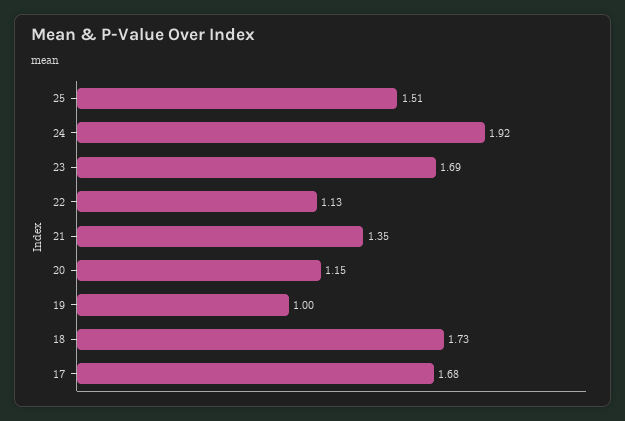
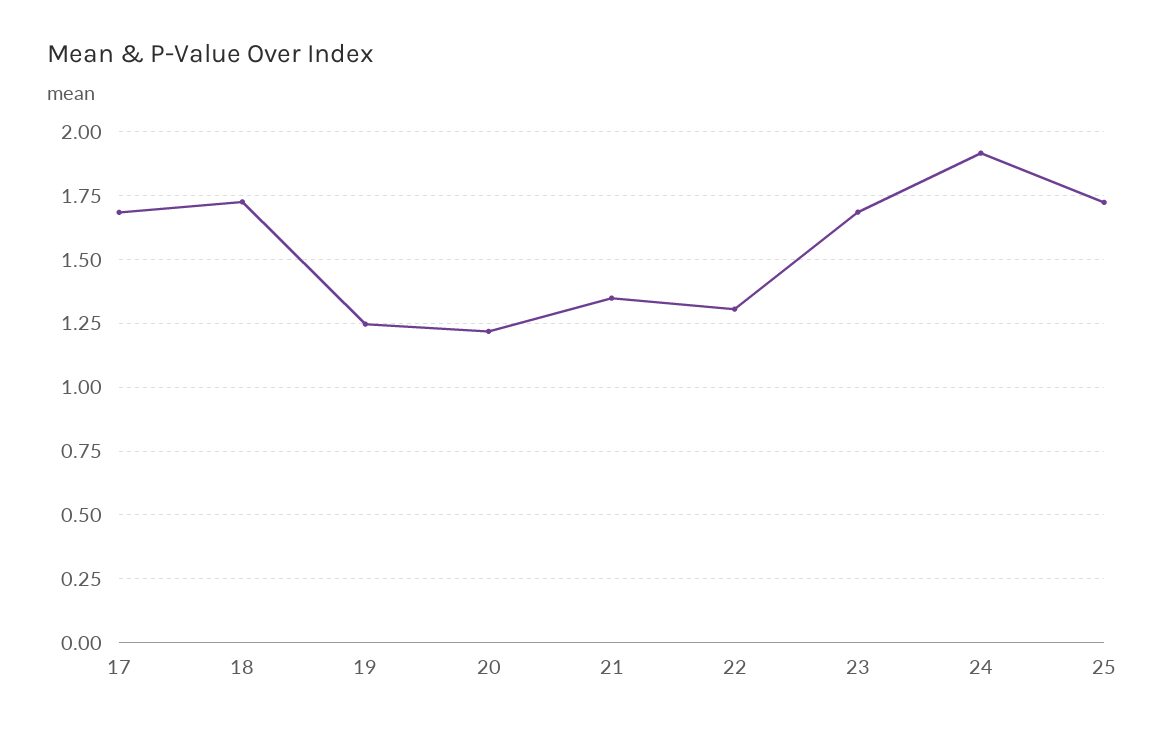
25: 1.51 -> 1.725
22: 1.13 -> 1.3
20: 1.15 -> 1.225
19: 1 -> 1.25

